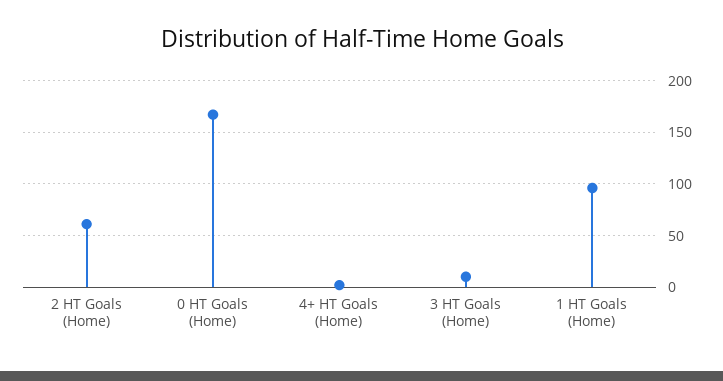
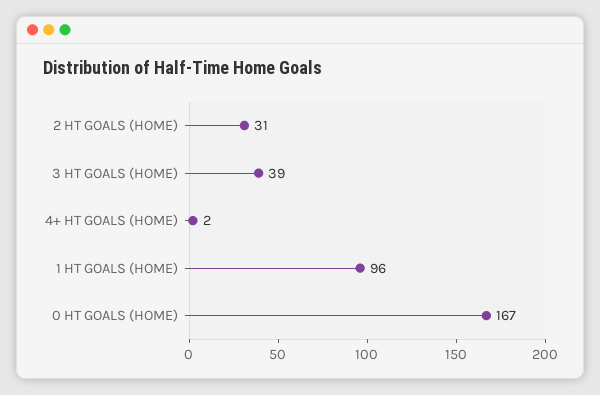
2 HT Goals (Home): 60 -> 31
3 HT Goals (Home): 10 -> 39

